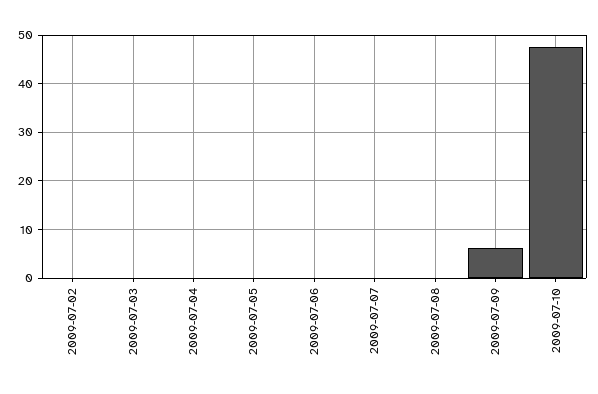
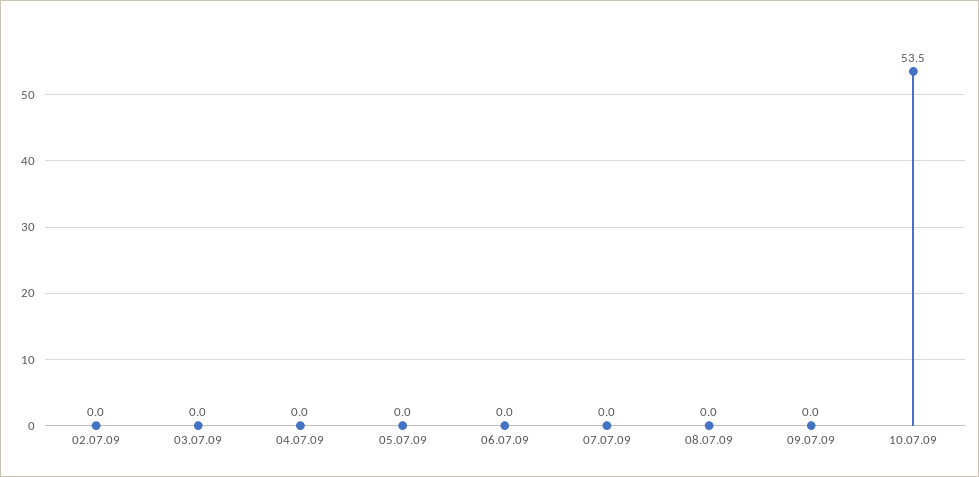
2009-07-09: 6 -> 0
2009-07-10: 48 -> 53.5

